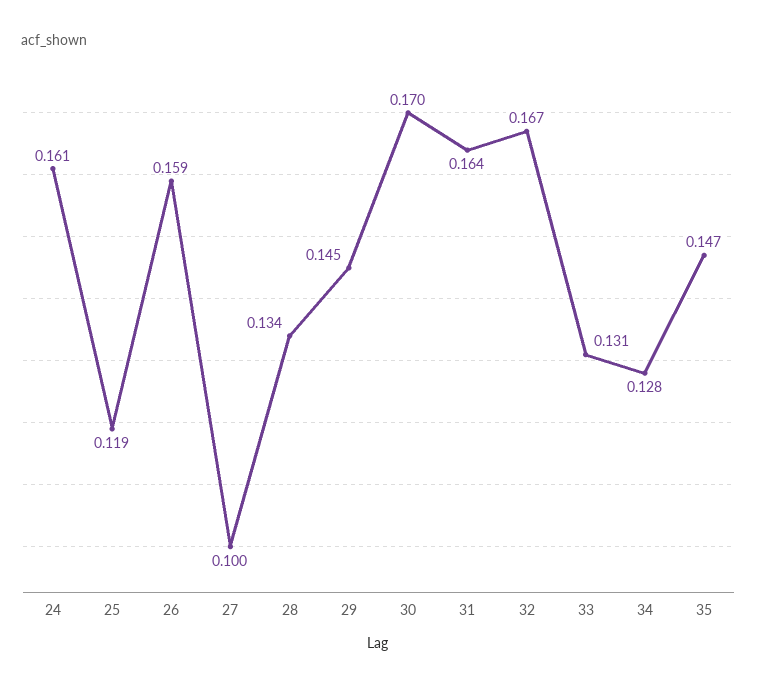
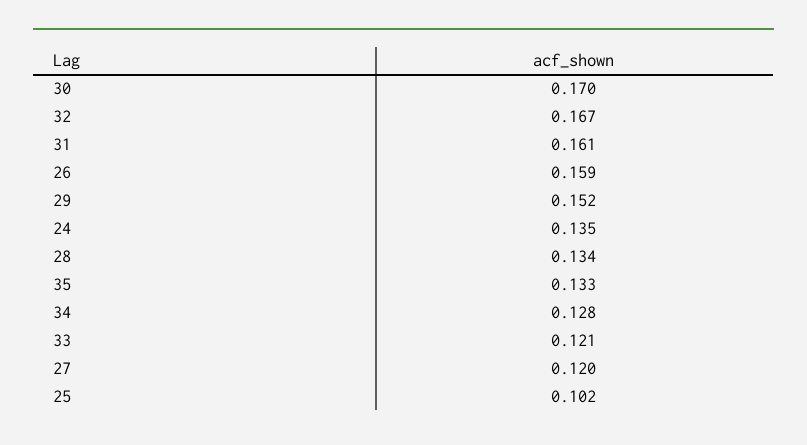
24: 0.161 -> 0.135
25: 0.119 -> 0.102
27: 0.1 -> 0.12
29: 0.145 -> 0.152
31: 0.164 -> 0.161
33: 0.131 -> 0.121
35: 0.147 -> 0.133

